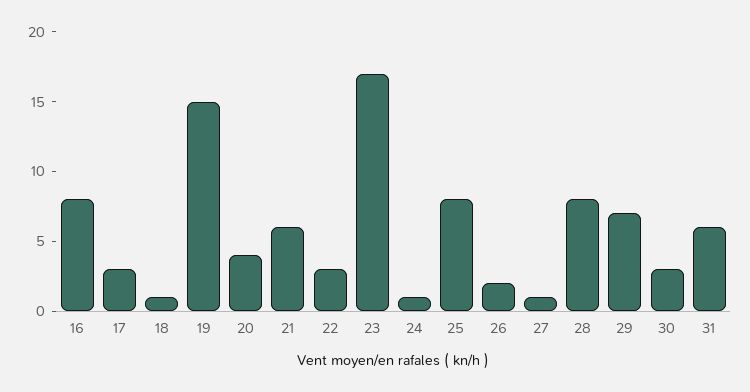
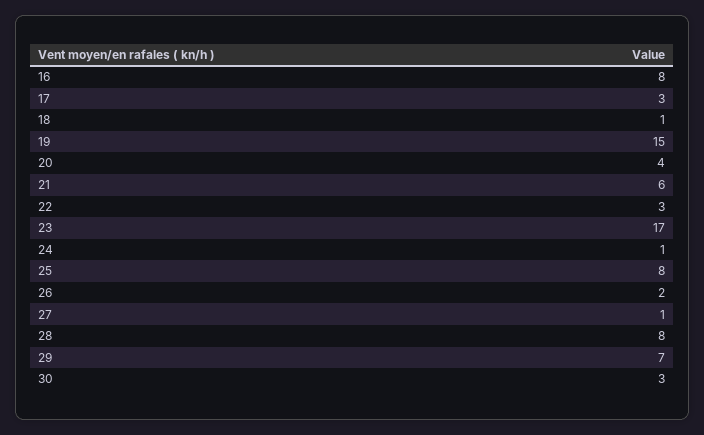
31: 6 -> none

